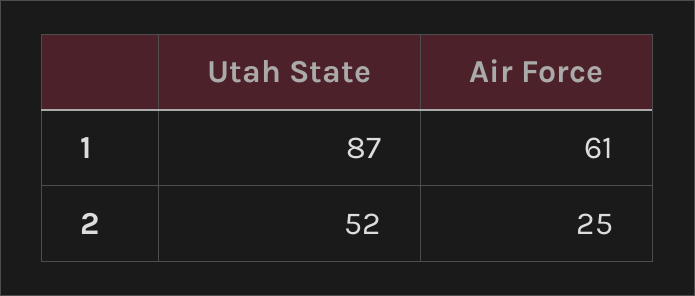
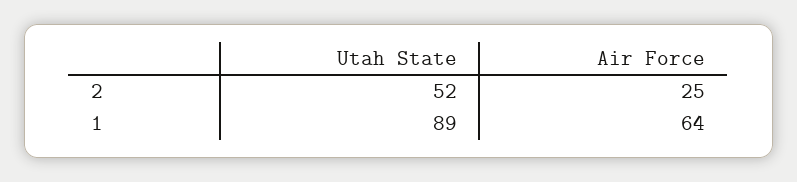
Utah State, 1: 87 -> 89
Air Force, 1: 61 -> 64

